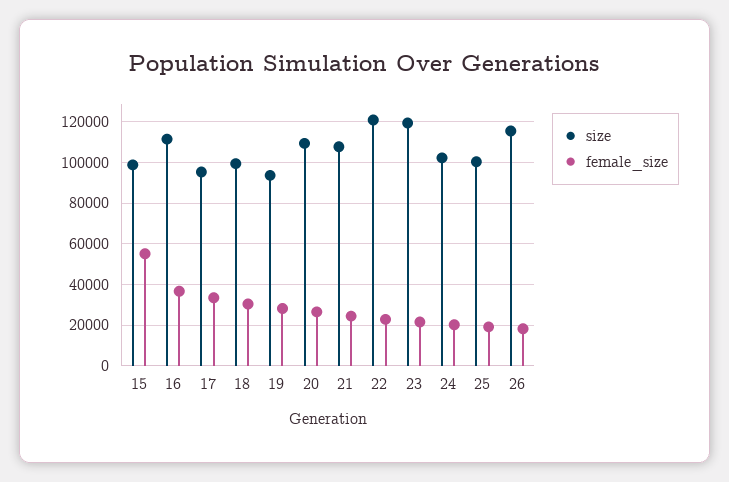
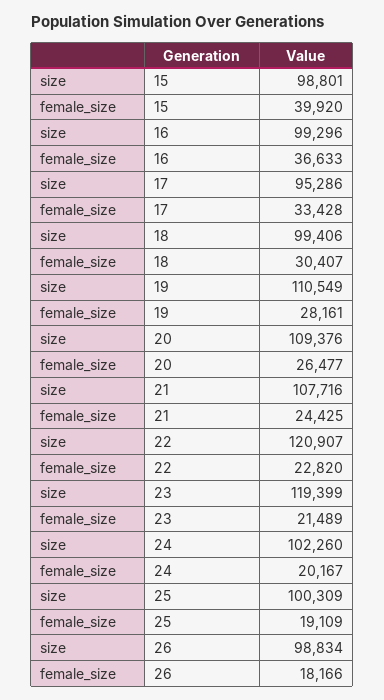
female_size, 15: 55000 -> 39920
size, 16: 110000 -> 99296
size, 19: 95000 -> 110549
size, 26: 115000 -> 98834

